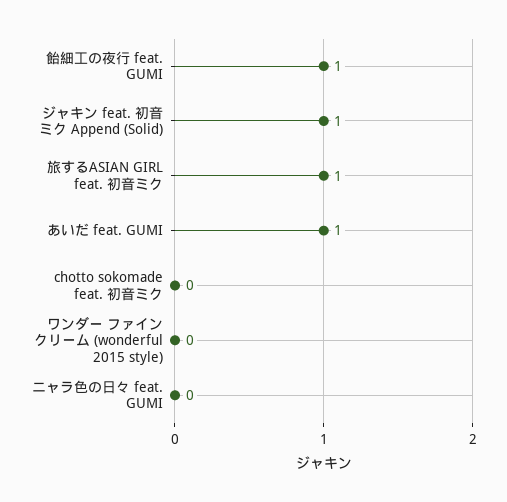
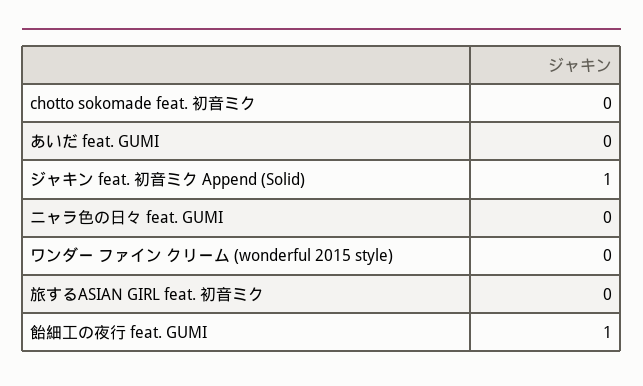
旅するASIAN GIRL feat. 初音ミク: 1 -> 0
あいだ feat. GUMI: 1 -> 0

